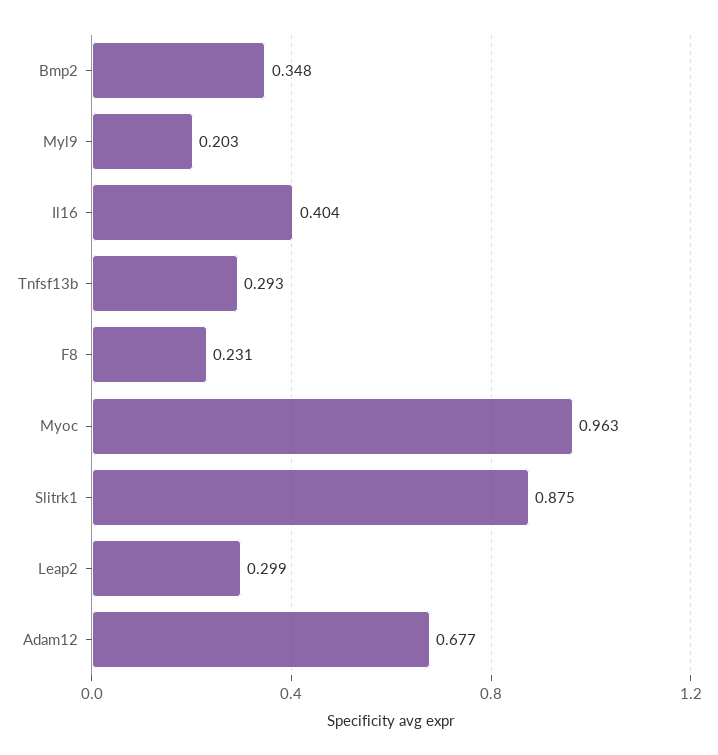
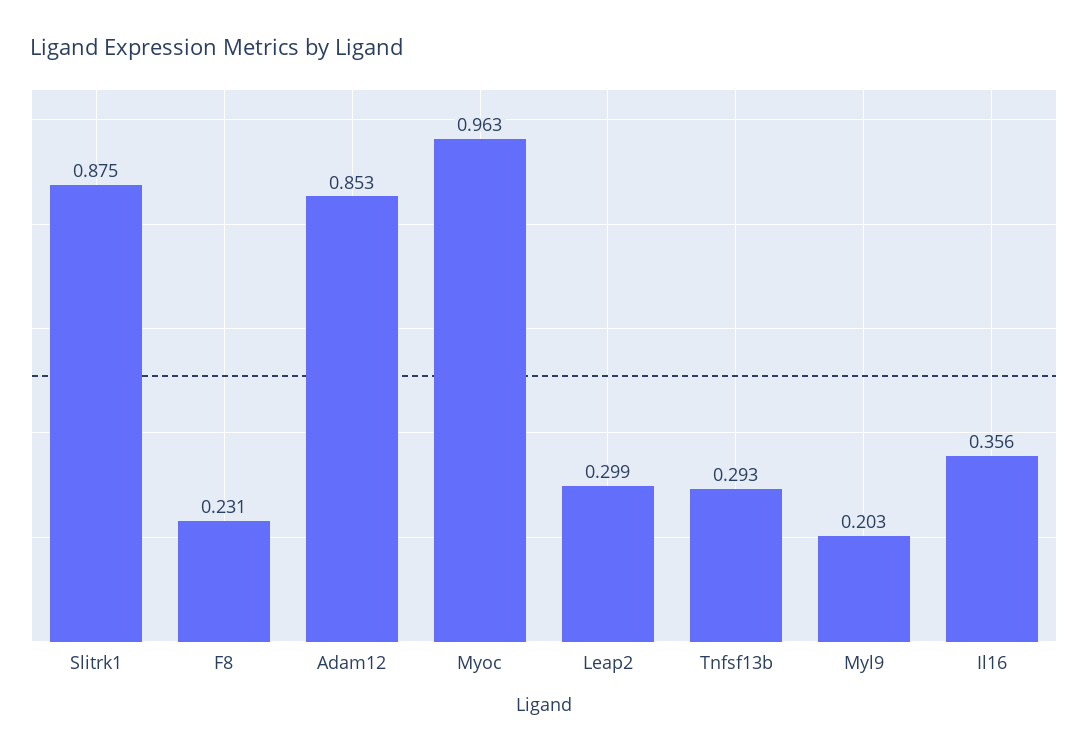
Bmp2: 0.348 -> none
Il16: 0.404 -> 0.356
Adam12: 0.677 -> 0.853

